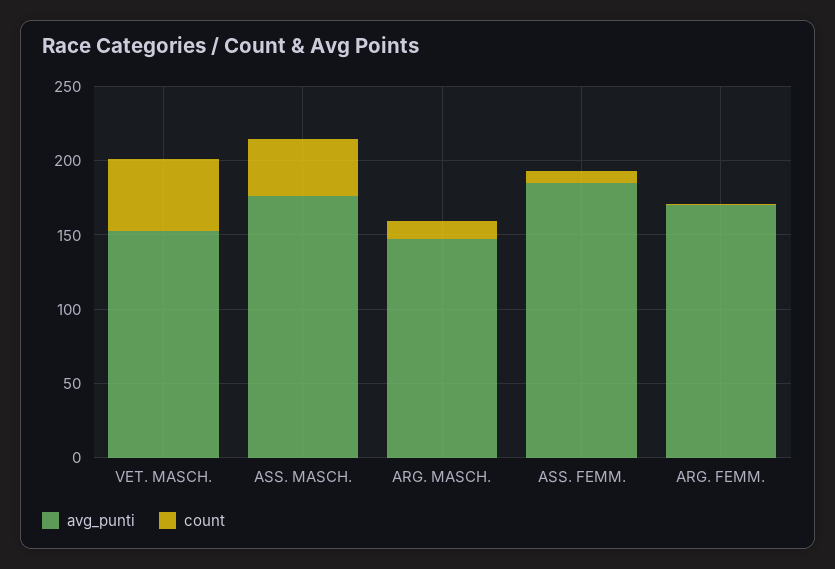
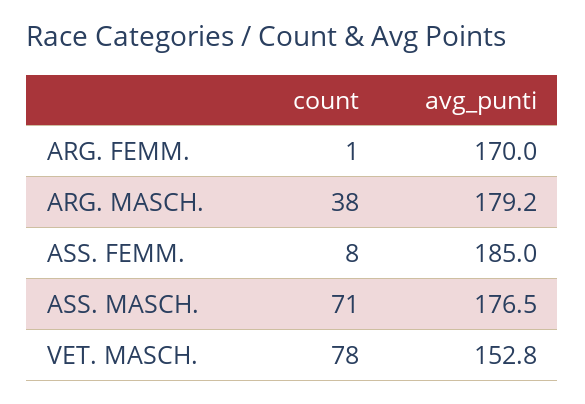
count, VET. MASCH.: 50 -> 78
count, ASS. MASCH.: 40 -> 71
avg_punti, ARG. MASCH.: 150 -> 179.2
count, ARG. MASCH.: 10 -> 38

